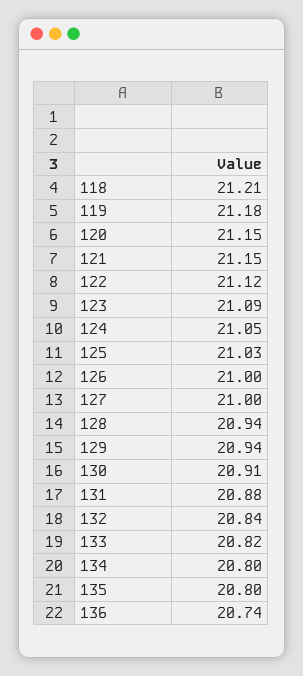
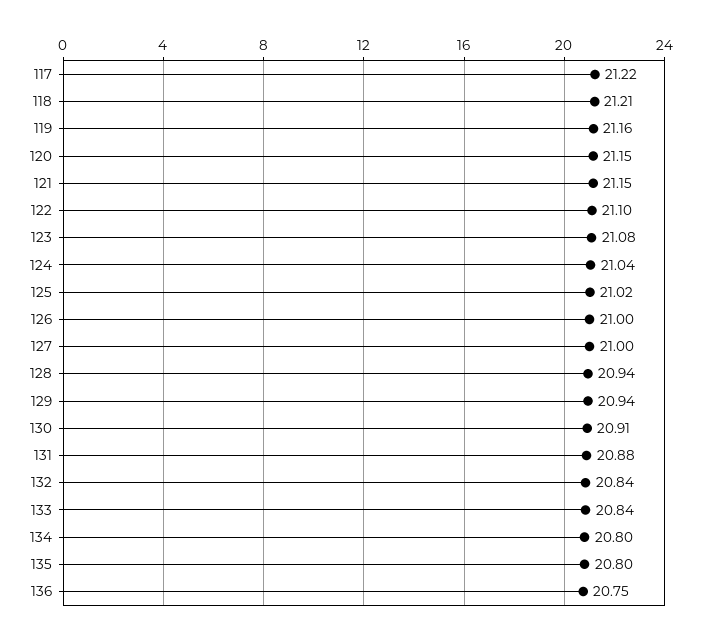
119: 21.18 -> 21.16
122: 21.12 -> 21.1
123: 21.09 -> 21.08
124: 21.05 -> 21.04
125: 21.03 -> 21.02
133: 20.82 -> 20.84
136: 20.74 -> 20.75
117: none -> 21.22

